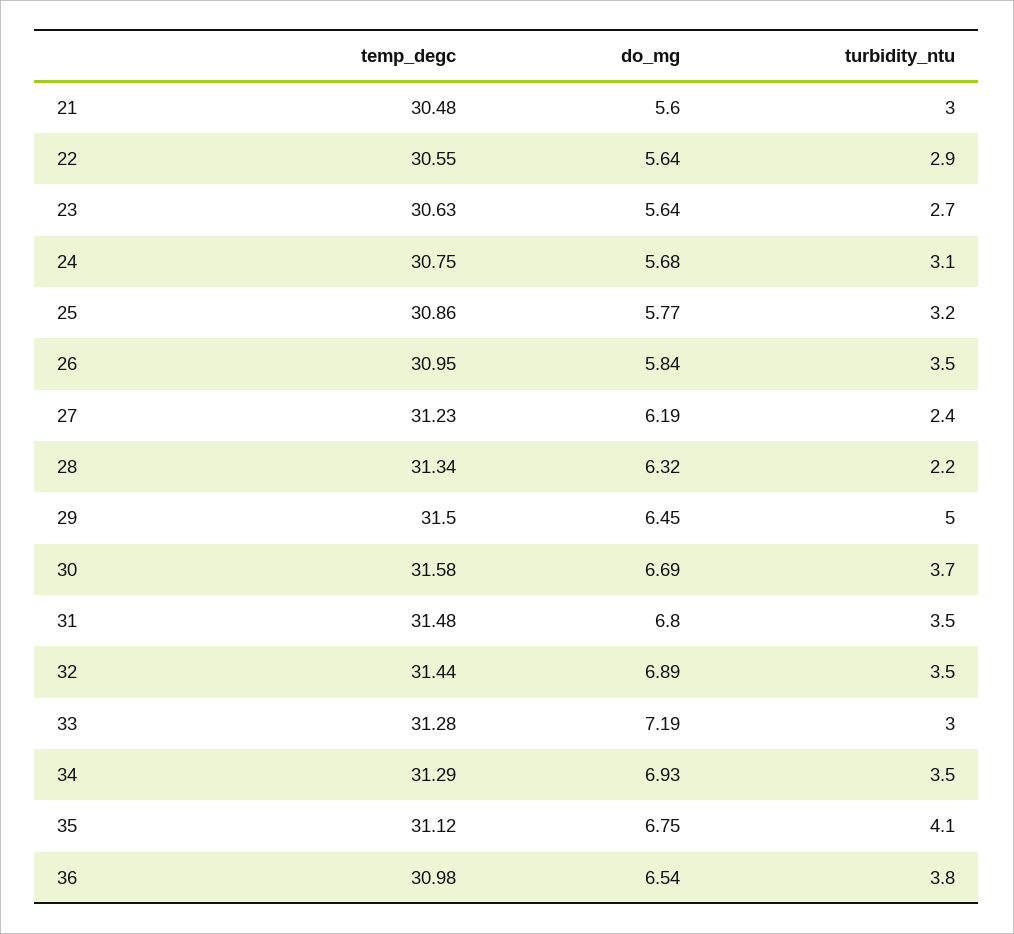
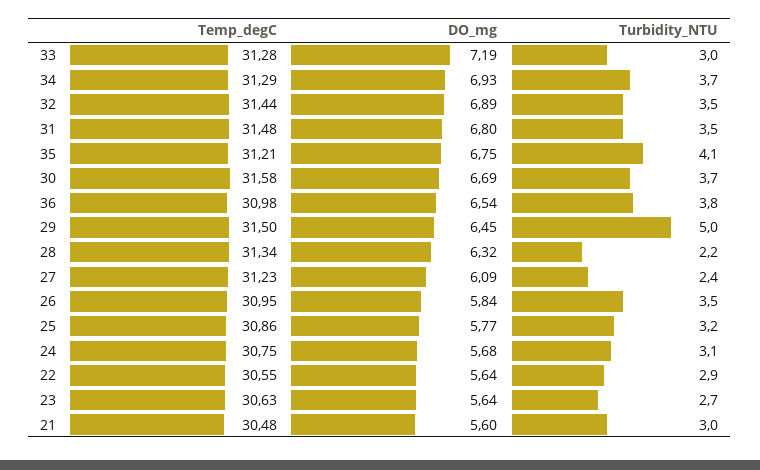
do_mg, 27: 6.19 -> 6.09
turbidity_ntu, 34: 3.5 -> 3.7
temp_degc, 35: 31.12 -> 31.21

